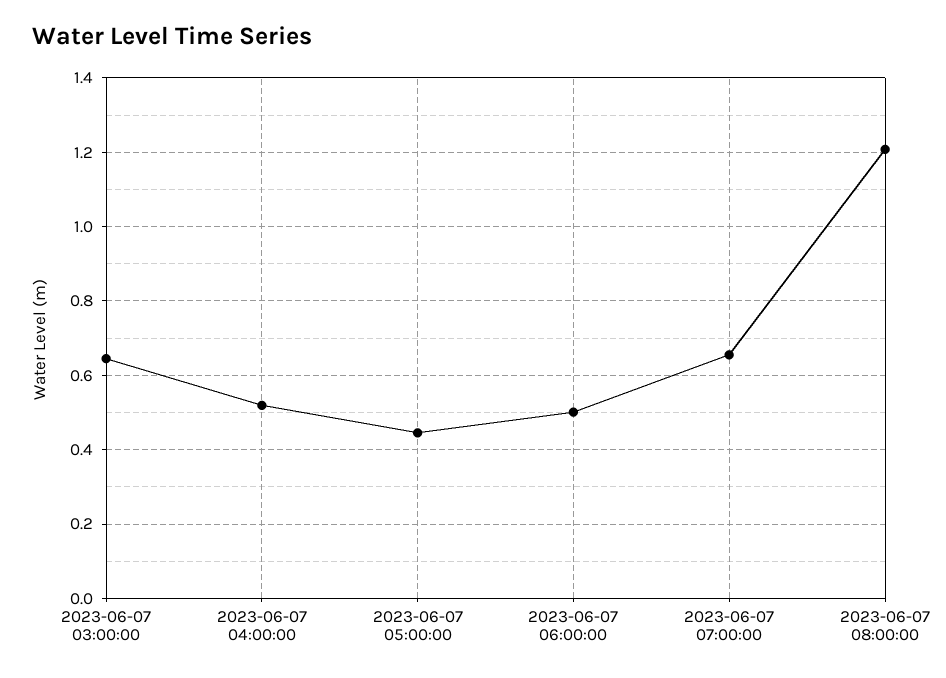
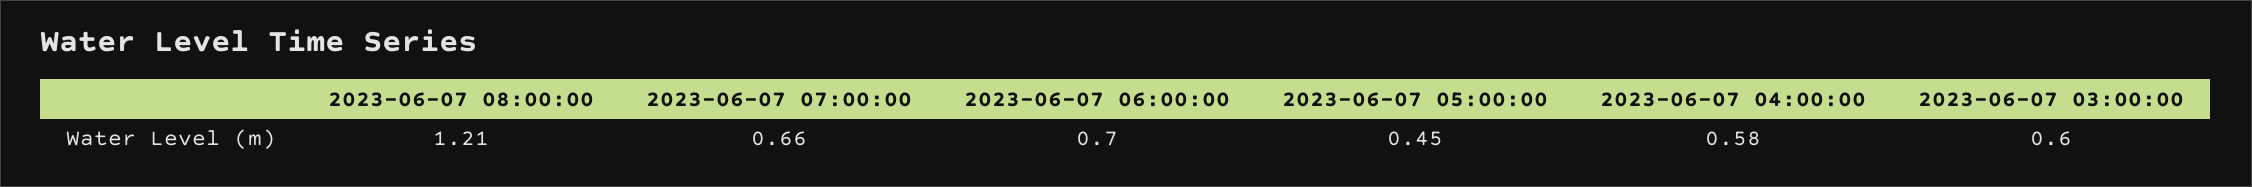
2023-06-07 03:00:00: 0.64 -> 0.6
2023-06-07 04:00:00: 0.52 -> 0.58
2023-06-07 06:00:00: 0.5 -> 0.7

